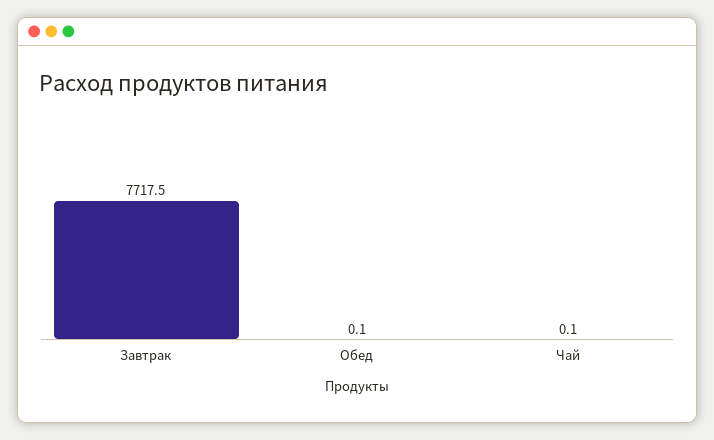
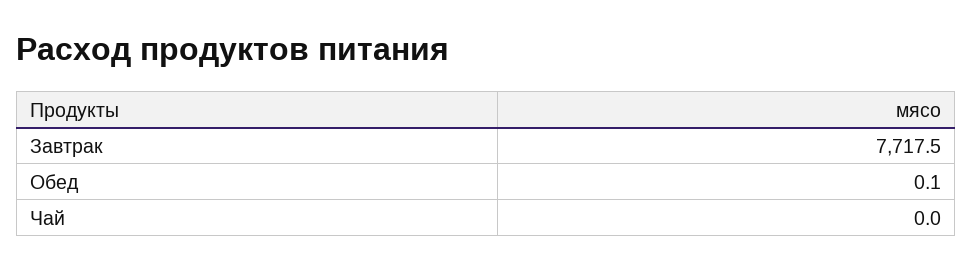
Чай: 0.1 -> 0

